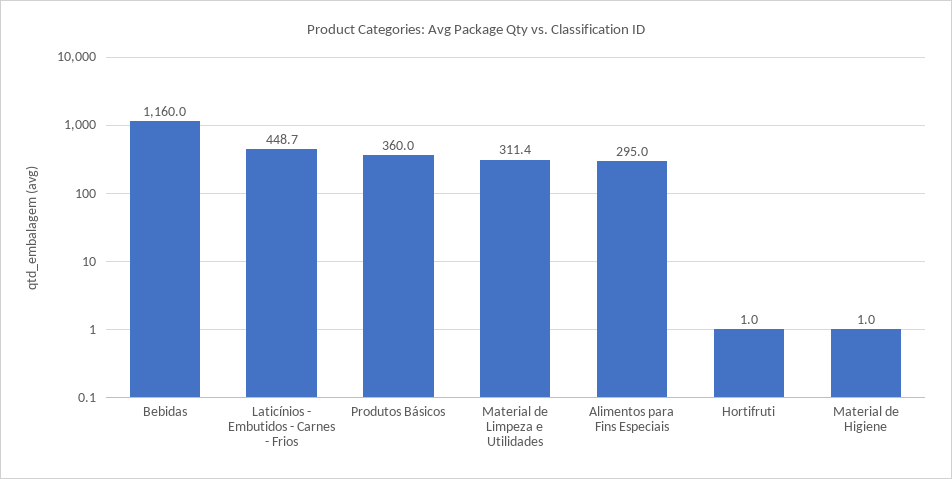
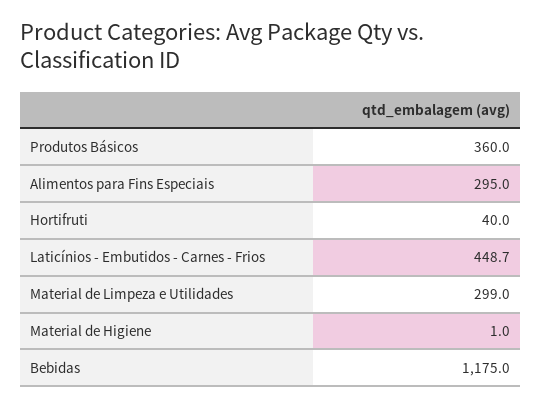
Bebidas: 1160 -> 1175
Material de Limpeza e Utilidades: 311.4 -> 299
Hortifruti: 1 -> 40

